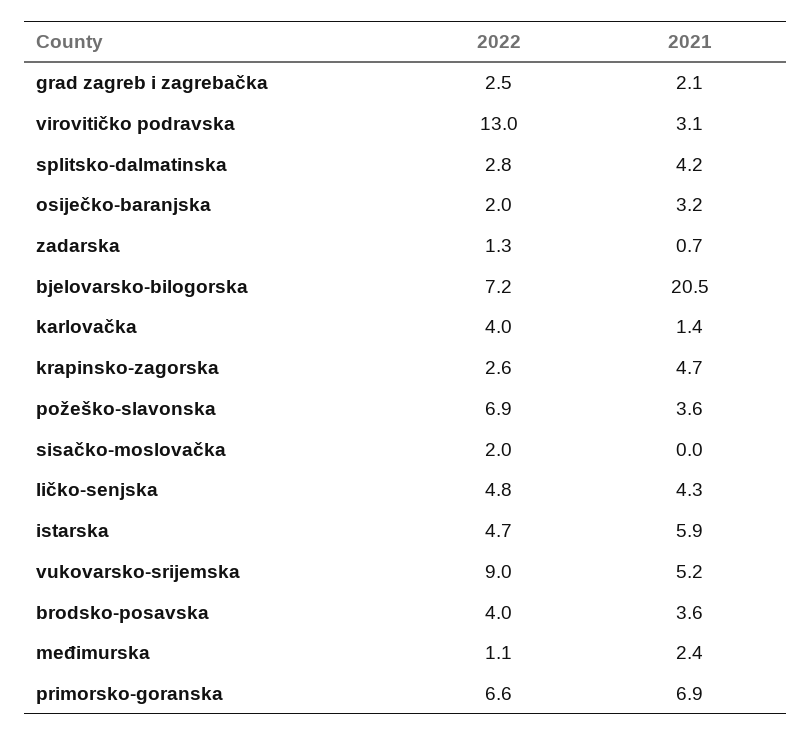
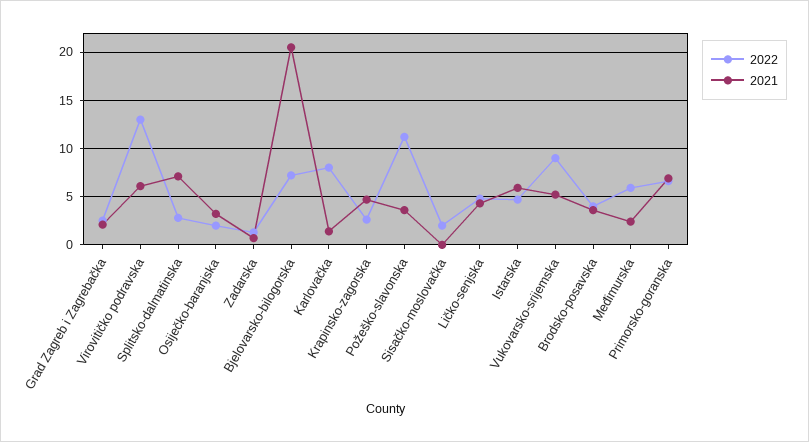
2021, virovitičko podravska: 3.1 -> 6
2021, splitsko-dalmatinska: 4.2 -> 7
2022, karlovačka: 4 -> 8
2022, požeško-slavonska: 6.9 -> 11
2022, međimurska: 1.1 -> 6

